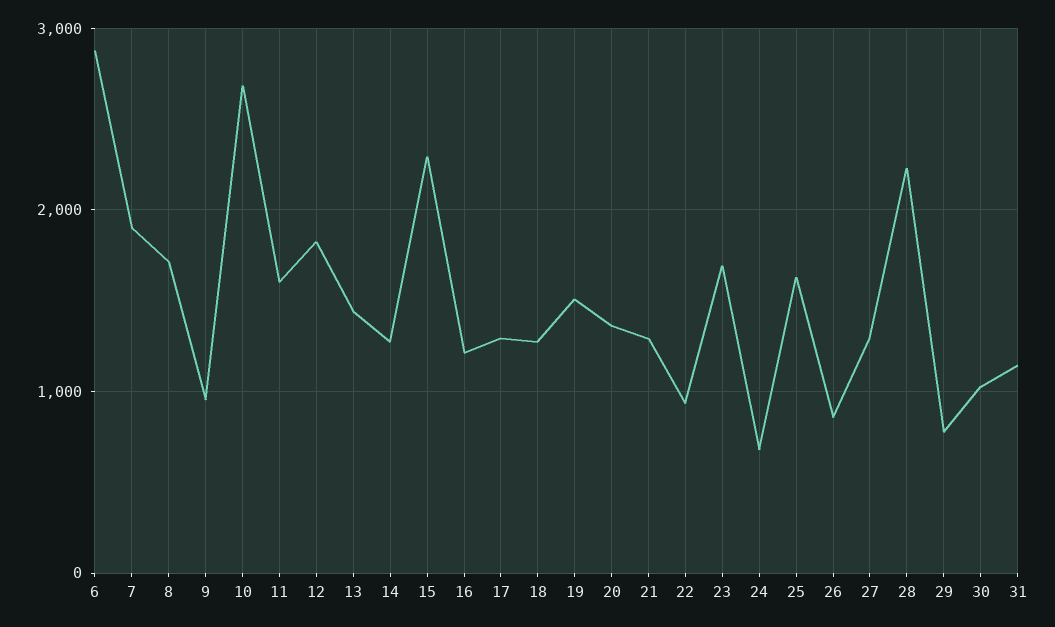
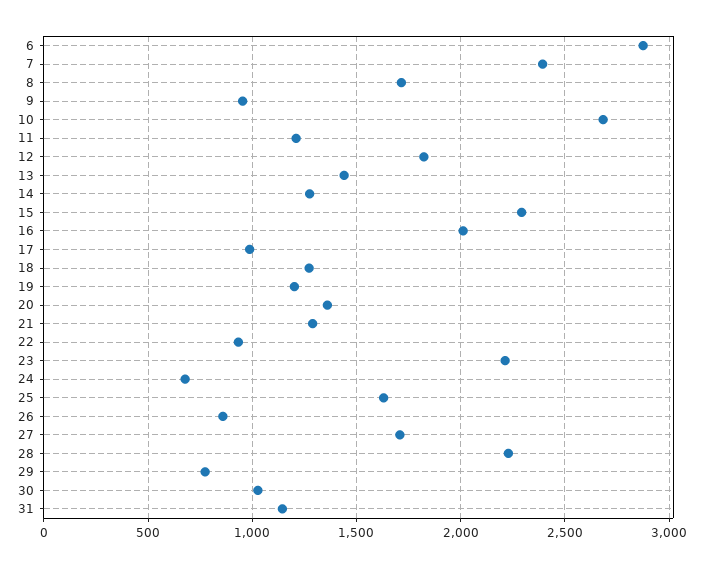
7: 1900 -> 2400
11: 1600 -> 1200
16: 1200 -> 2000
17: 1300 -> 1000
19: 1500 -> 1200
23: 1700 -> 2200
27: 1300 -> 1700

